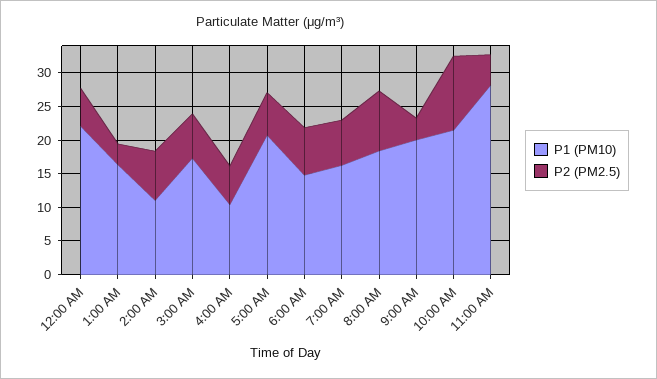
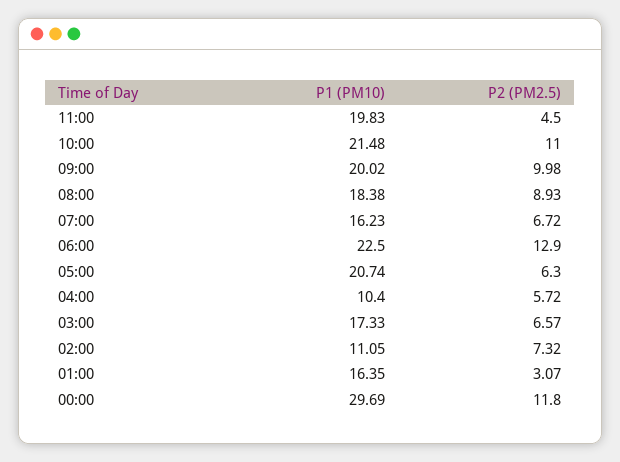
P1 (PM10), 12:00 AM: 22.5 -> 29.69
P2 (PM2.5), 12:00 AM: 5 -> 11.8
P1 (PM10), 6:00 AM: 15 -> 22.5
P2 (PM2.5), 6:00 AM: 7.5 -> 12.9
P2 (PM2.5), 9:00 AM: 2.5 -> 9.98
P1 (PM10), 11:00 AM: 27.5 -> 19.83

